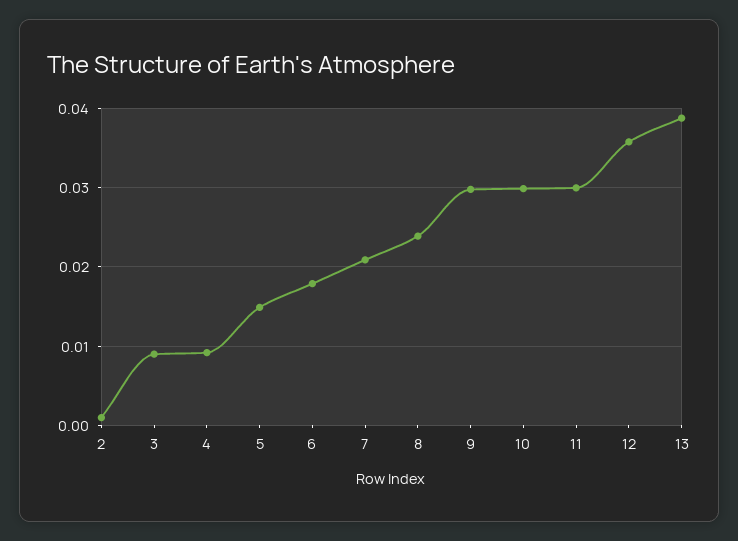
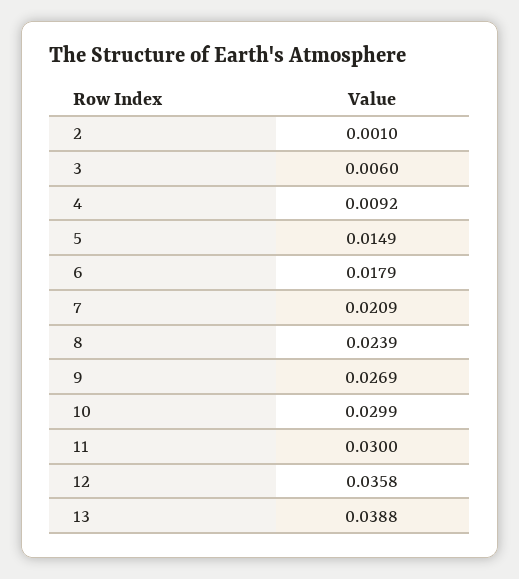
3: 0.009 -> 0.006
9: 0.03 -> 0.0269

